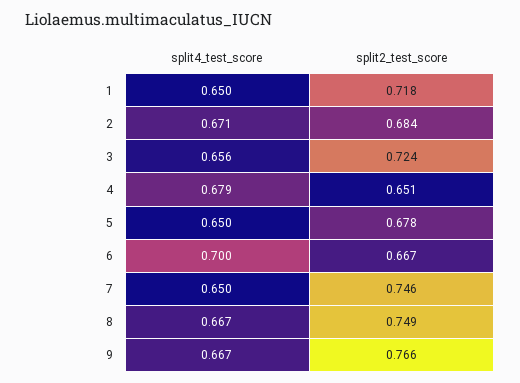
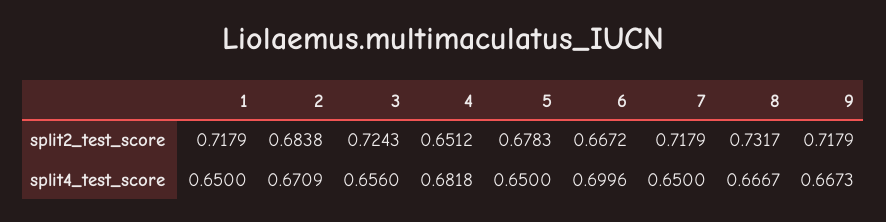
split4_test_score, 4: 0.679 -> 0.6818
split2_test_score, 7: 0.746 -> 0.7179
split2_test_score, 8: 0.749 -> 0.7317
split2_test_score, 9: 0.766 -> 0.7179

